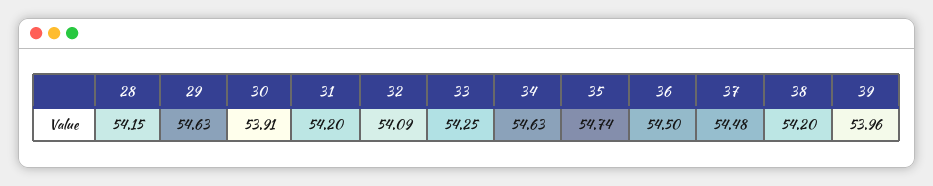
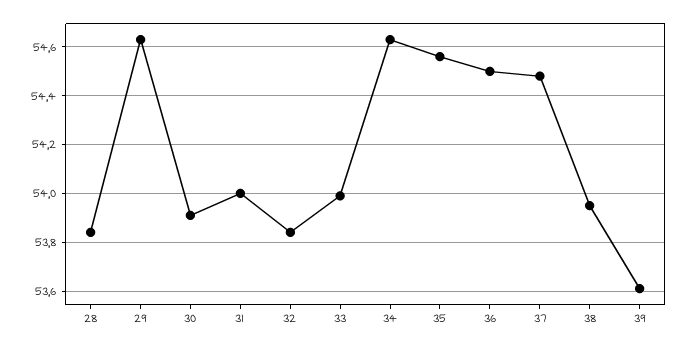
28: 54.15 -> 53.85
31: 54.2 -> 54
32: 54.09 -> 53.85
33: 54.25 -> 54
35: 54.74 -> 54.55
38: 54.2 -> 53.95
39: 53.96 -> 53.6

